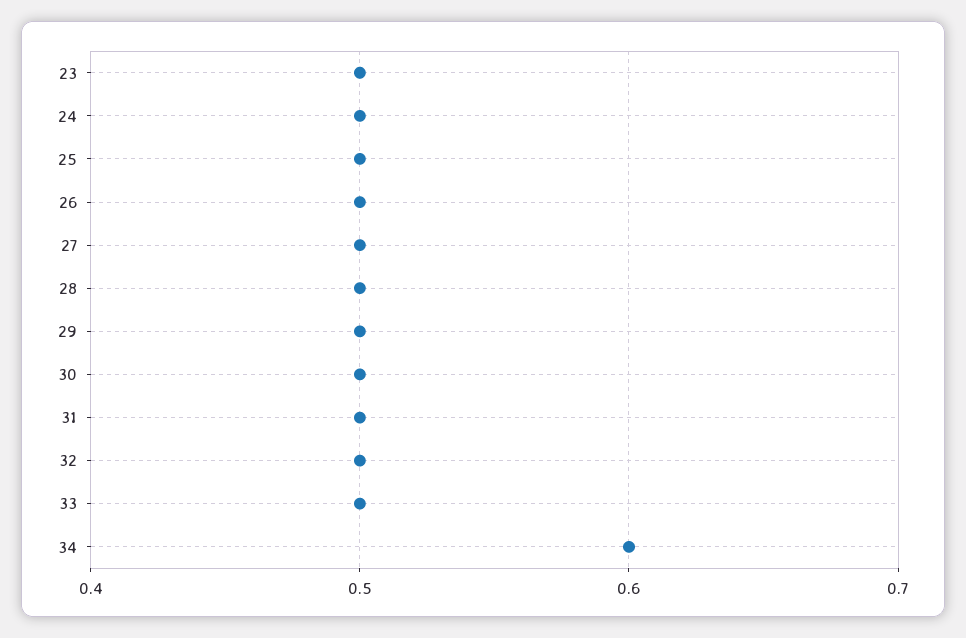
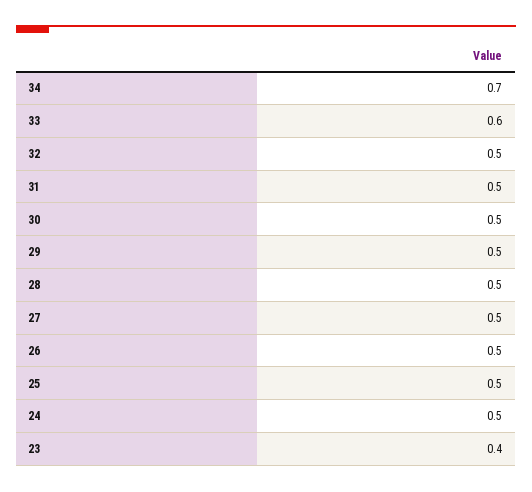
23: 0.5 -> 0.4
33: 0.5 -> 0.6
34: 0.6 -> 0.7

